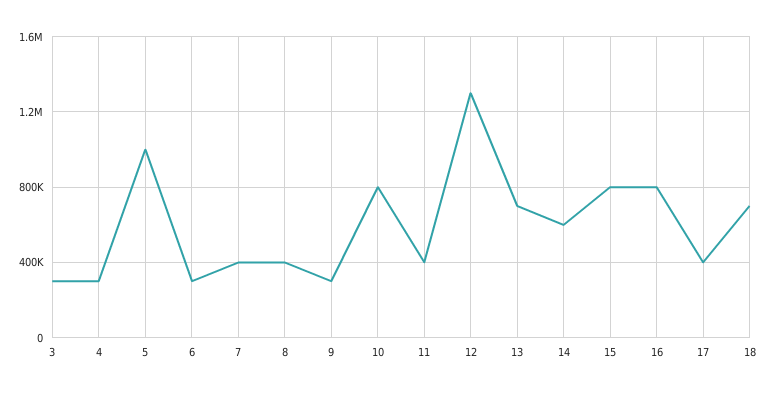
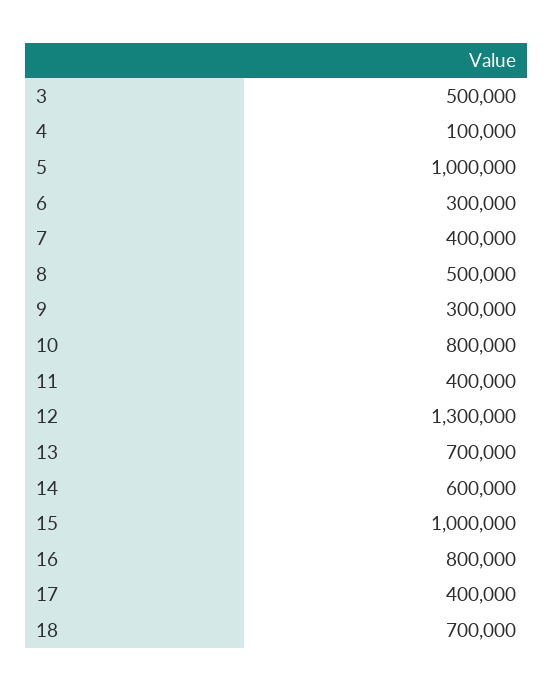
3: 300000 -> 500000
4: 300000 -> 100000
8: 400000 -> 500000
15: 800000 -> 1000000

